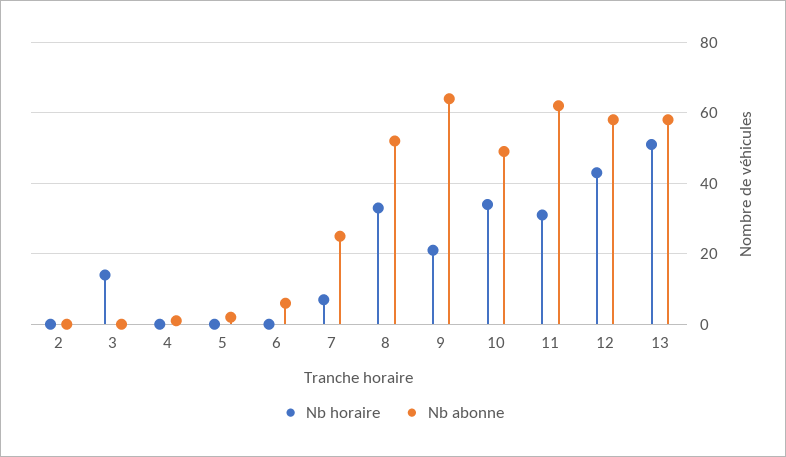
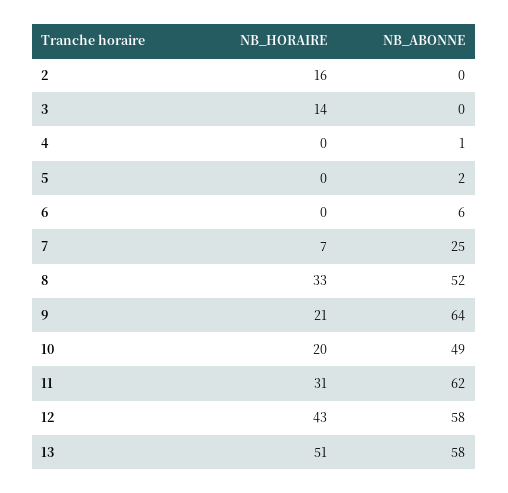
Nb horaire, 2: 0 -> 16
Nb horaire, 10: 35 -> 20

